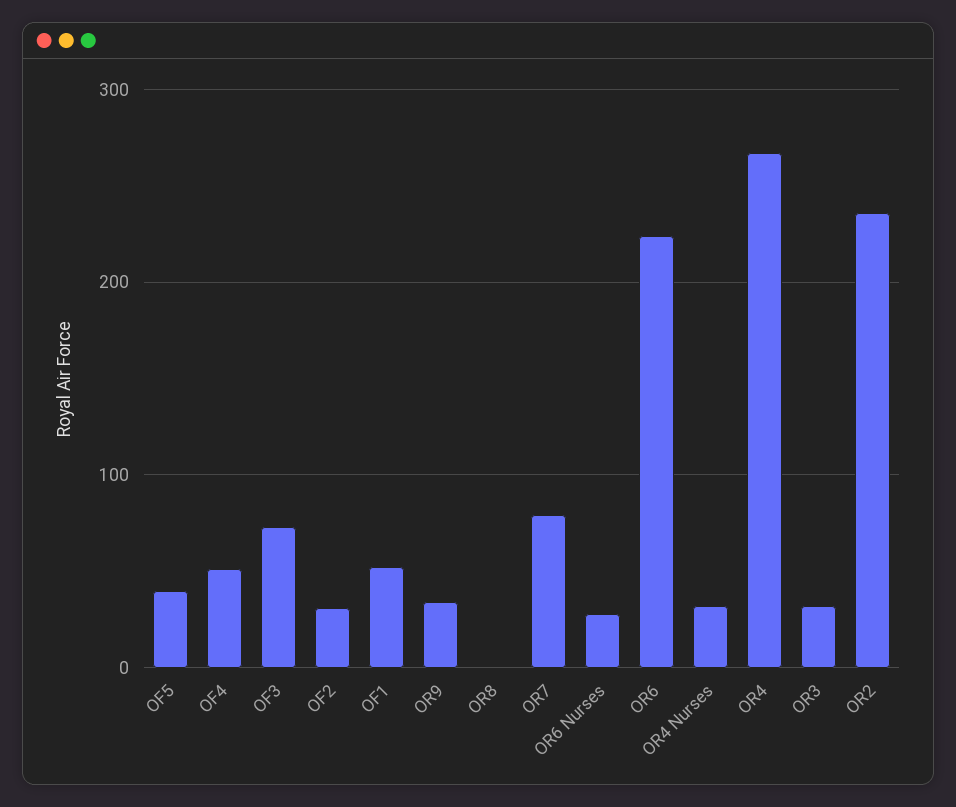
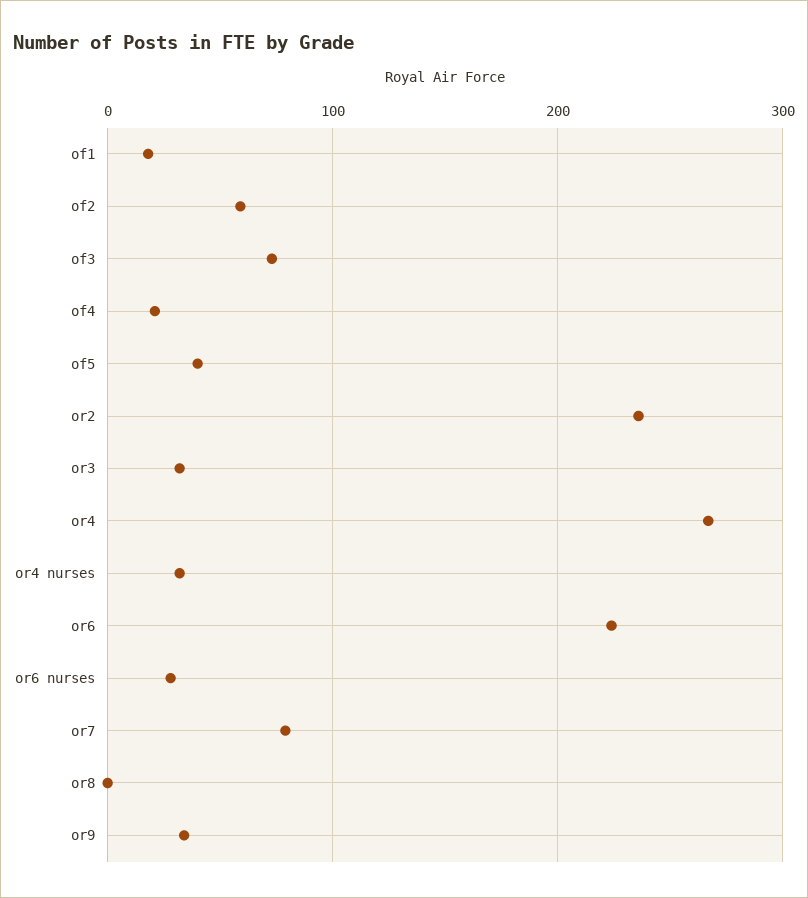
OF4: 50 -> 20
OF2: 30 -> 60
OF1: 50 -> 20

